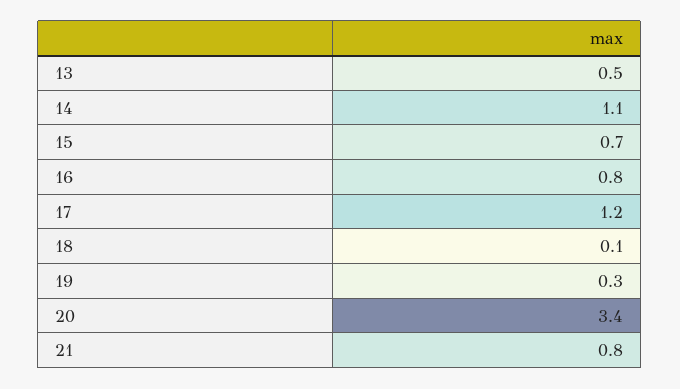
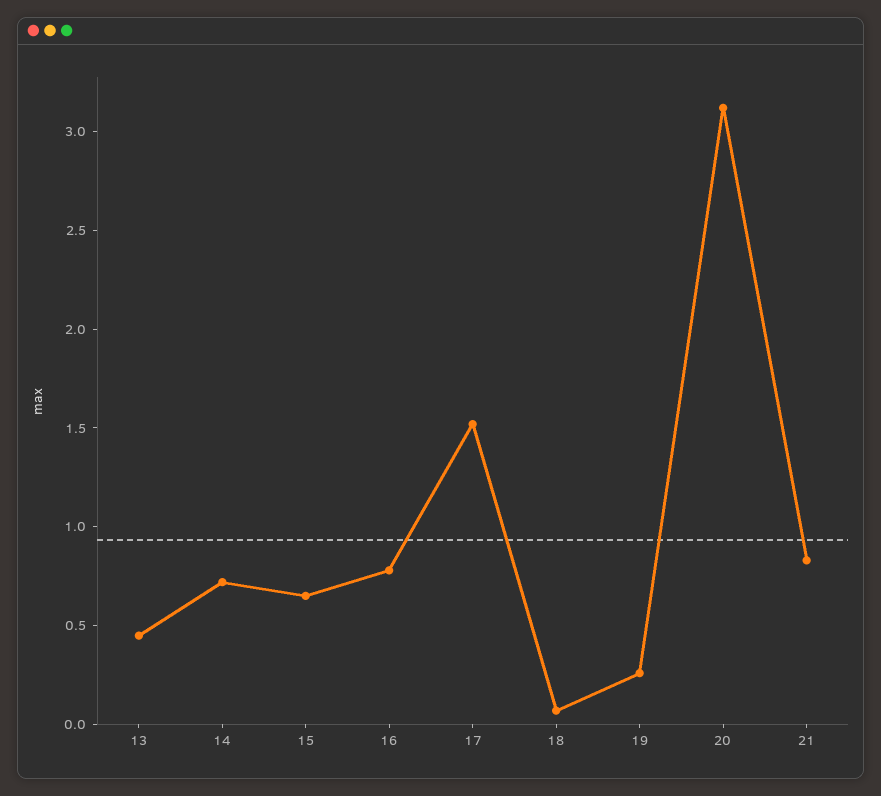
14: 1.1 -> 0.7
17: 1.2 -> 1.5
20: 3.4 -> 3.1

